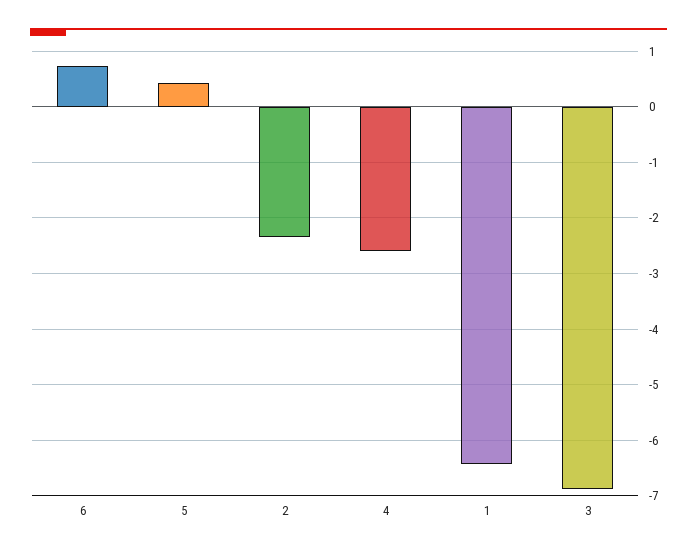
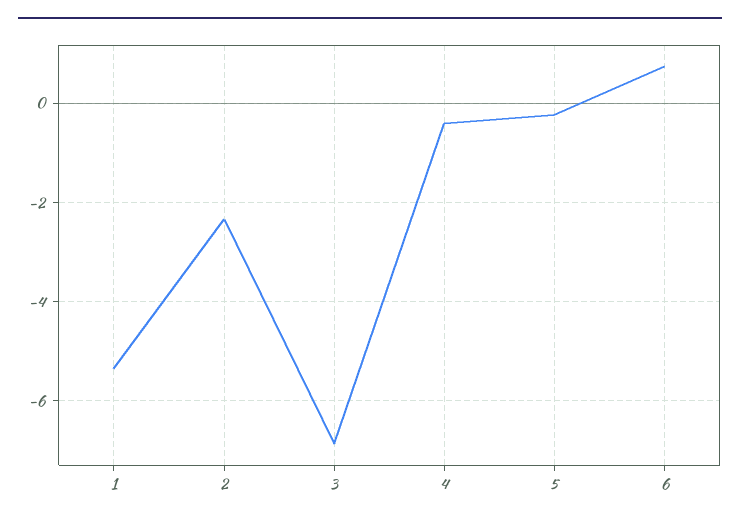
5: 0.4 -> -0.2
4: -2.6 -> -0.4
1: -6.4 -> -5.4

